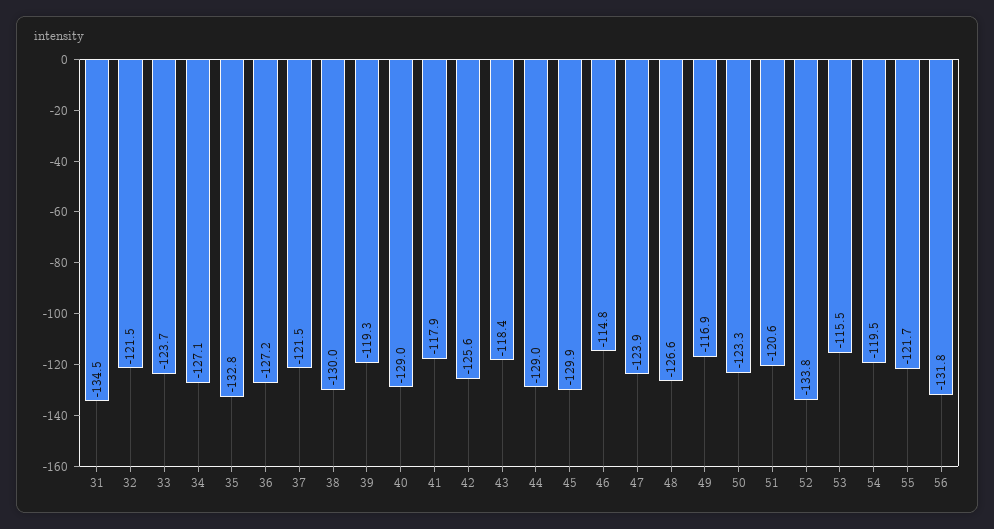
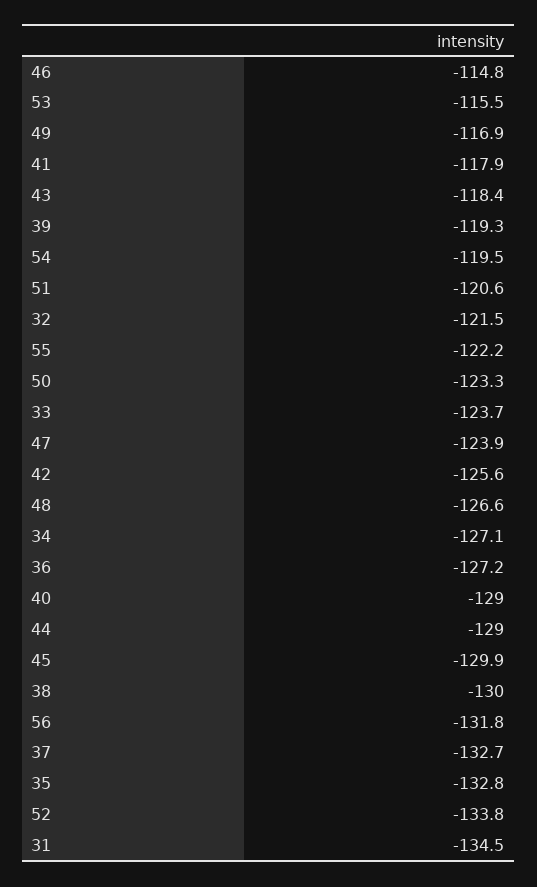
37: -121.5 -> -132.7
55: -121.7 -> -122.2

